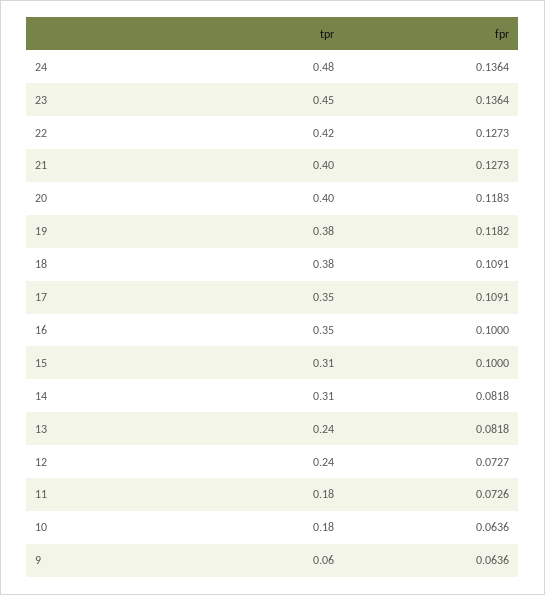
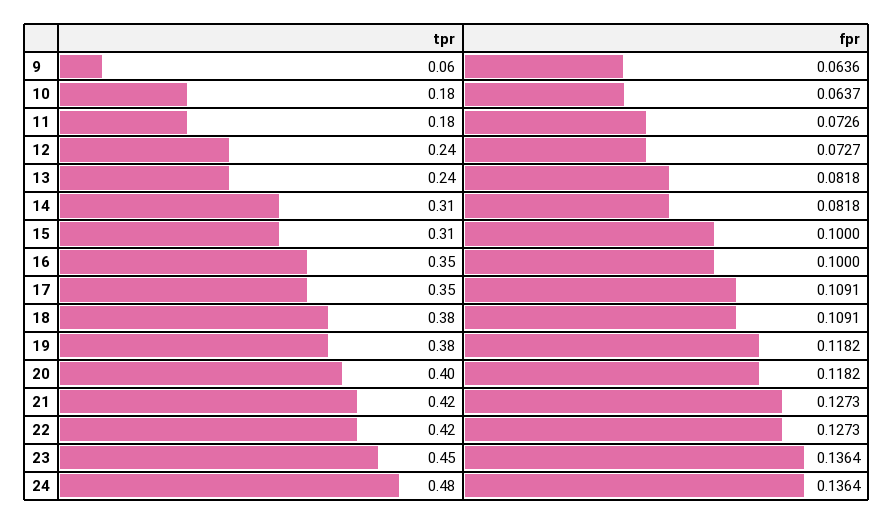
tpr, 21: 0.4 -> 0.42
fpr, 20: 0.1183 -> 0.1182
fpr, 10: 0.0636 -> 0.0637

